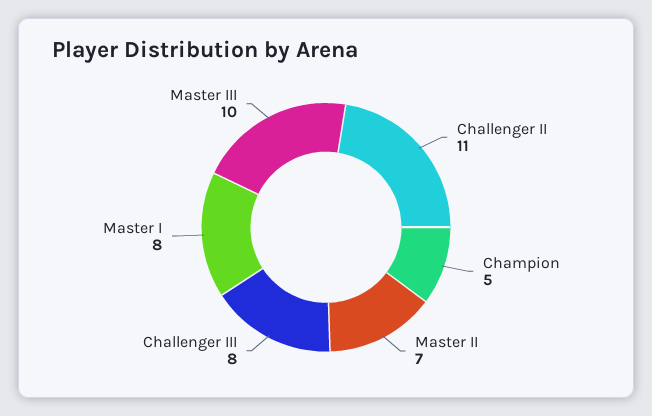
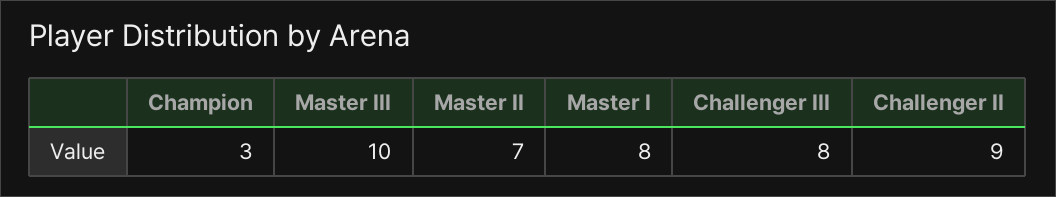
Challenger II: 11 -> 9
Champion: 5 -> 3

